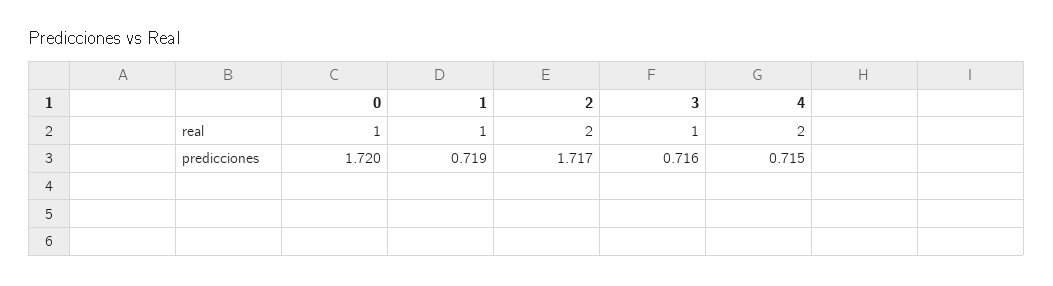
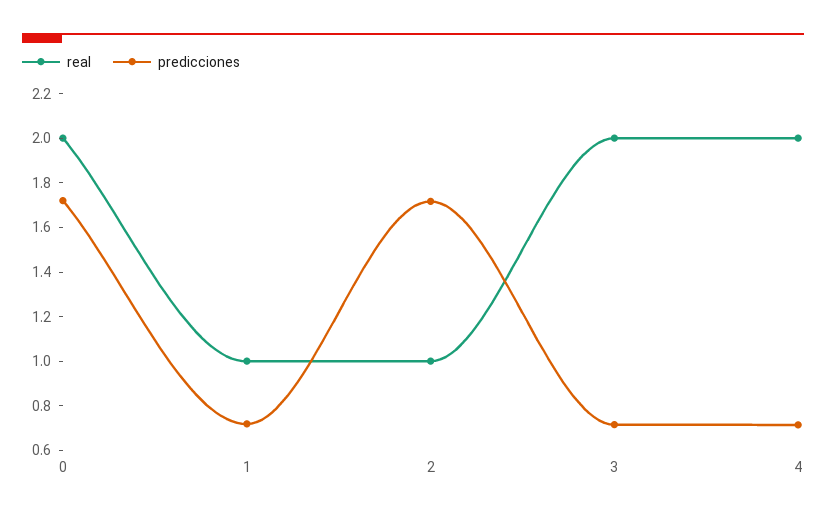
real, 0: 1 -> 2
real, 2: 2 -> 1
real, 3: 1 -> 2

